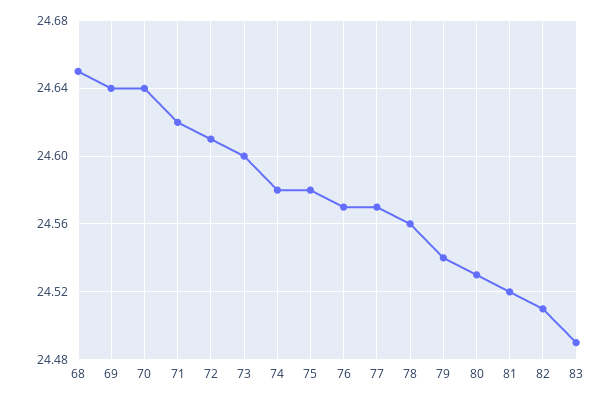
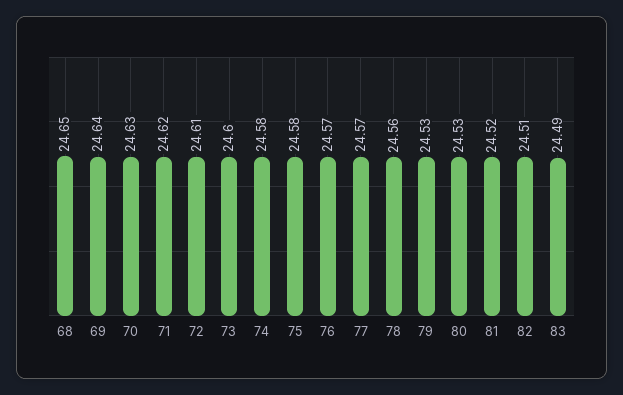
70: 24.64 -> 24.63
79: 24.54 -> 24.53

